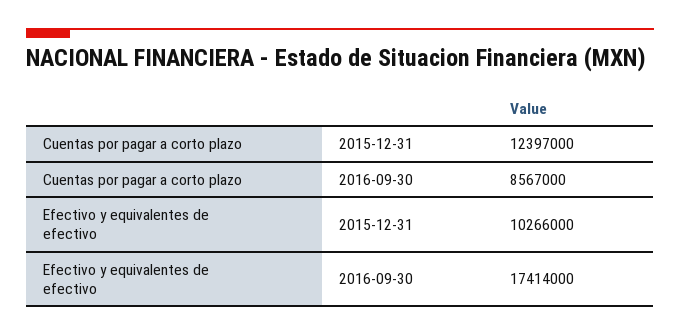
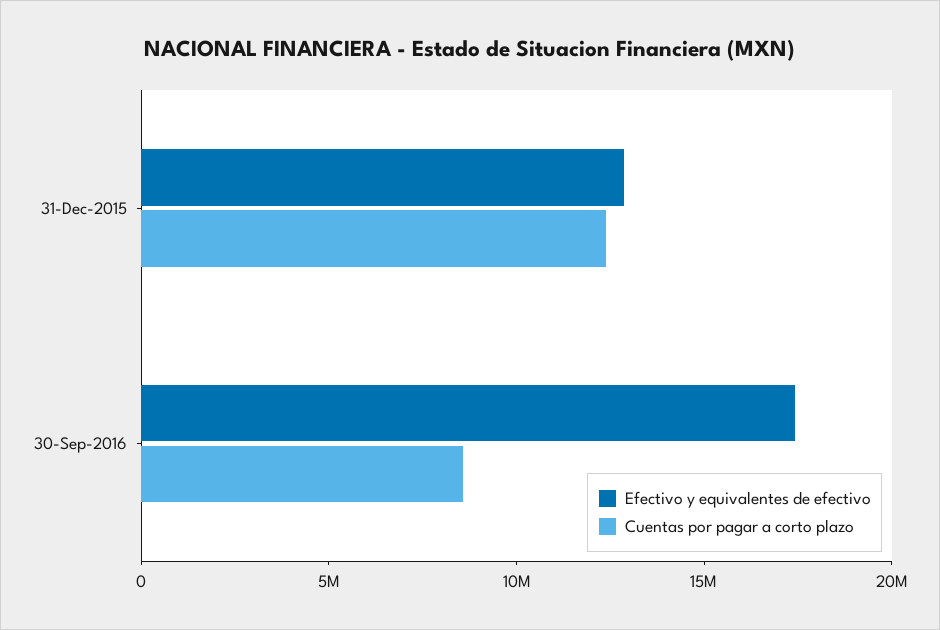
Efectivo y equivalentes de efectivo, 2015-12-31: 10266000 -> 13000000

